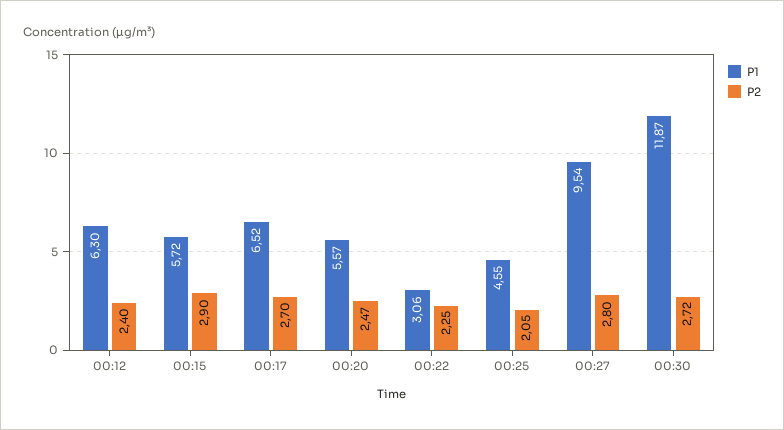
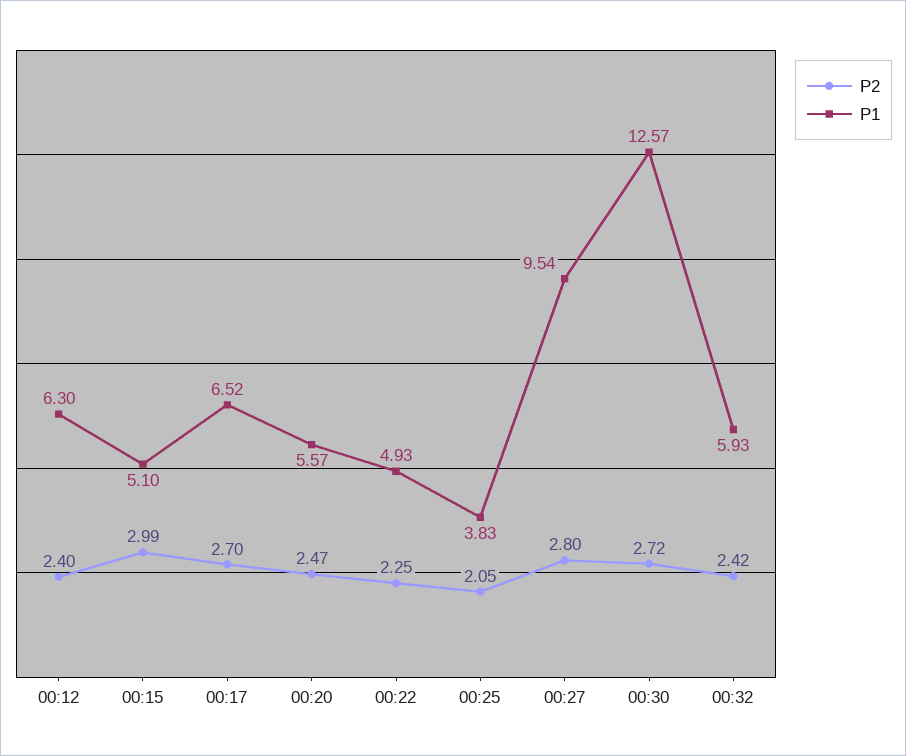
P1, 00:15: 5.72 -> 5.1
P2, 00:15: 2.9 -> 2.99
P1, 00:22: 3.06 -> 4.93
P1, 00:25: 4.55 -> 3.83
P1, 00:30: 11.87 -> 12.57
P2, 00:32: none -> 2.42
P1, 00:32: none -> 5.93

